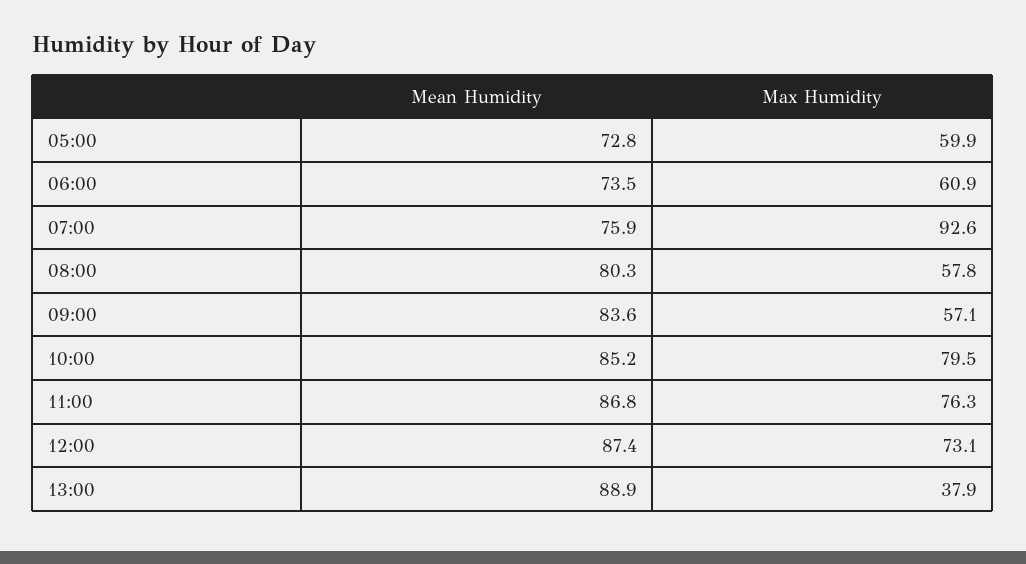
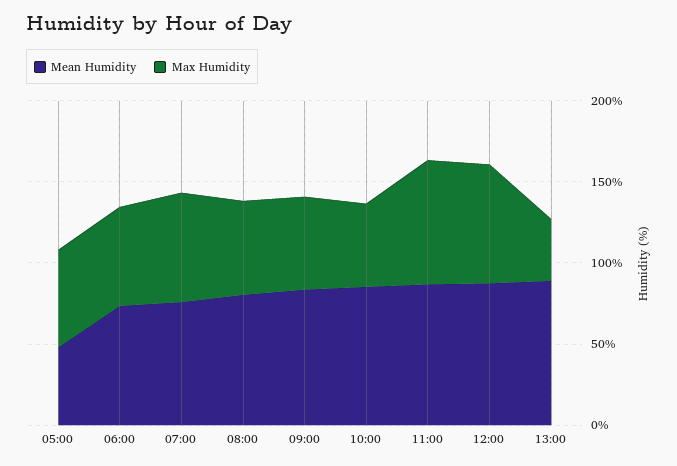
Mean Humidity, 05:00: 72.8 -> 50
Max Humidity, 07:00: 92.6 -> 70
Max Humidity, 10:00: 79.5 -> 50

